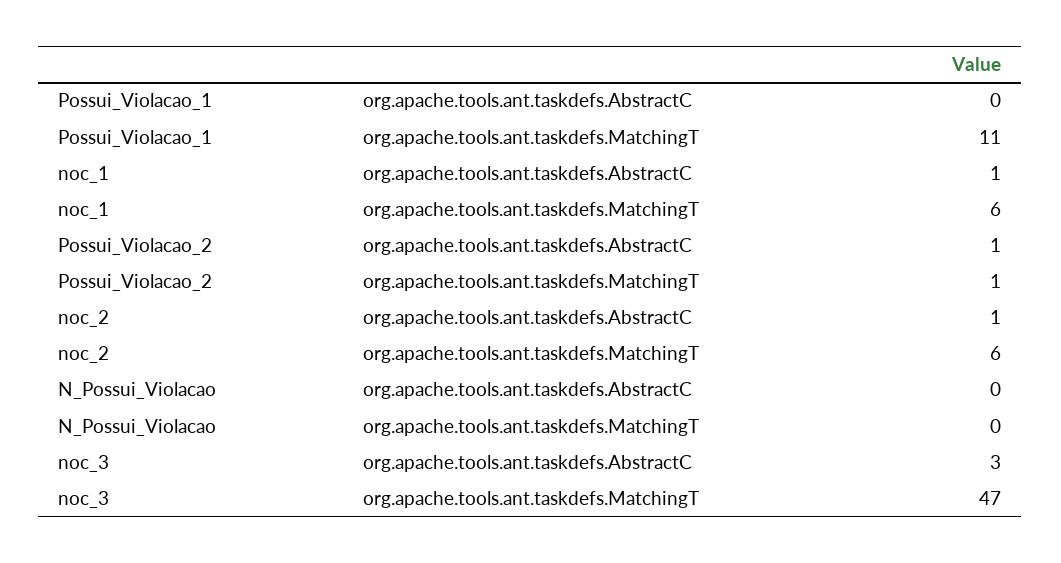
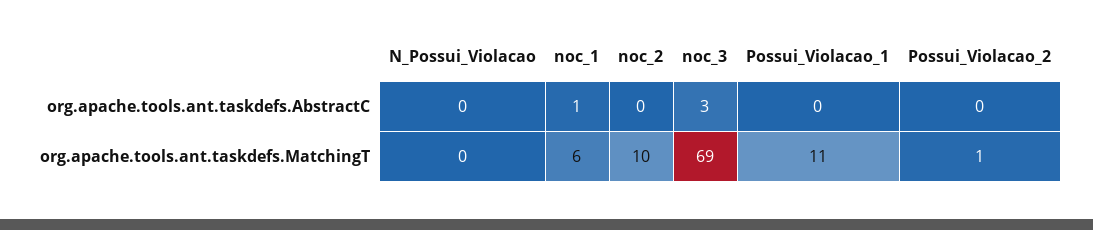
Possui_Violacao_2, org.apache.tools.ant.taskdefs.AbstractC: 1 -> 0
noc_2, org.apache.tools.ant.taskdefs.AbstractC: 1 -> 0
noc_2, org.apache.tools.ant.taskdefs.MatchingT: 6 -> 10
noc_3, org.apache.tools.ant.taskdefs.MatchingT: 47 -> 69

